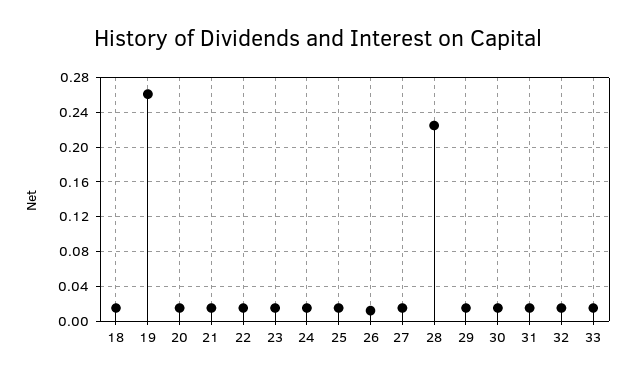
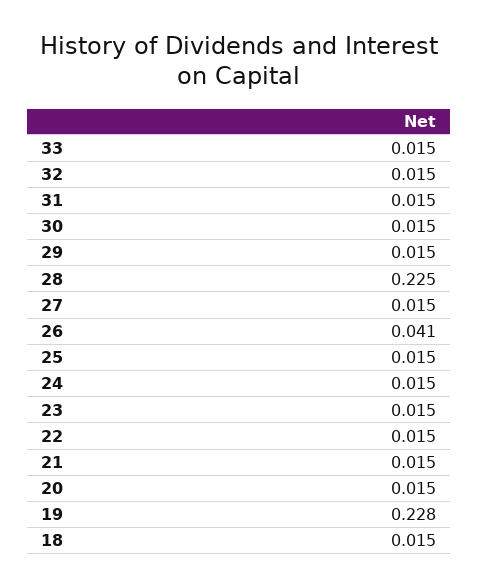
19: 0.26 -> 0.228
26: 0.01 -> 0.041

